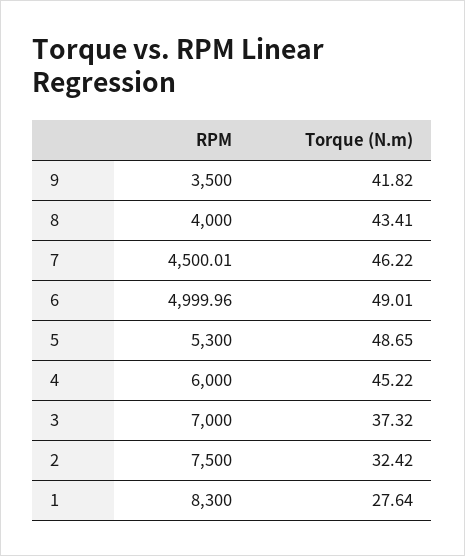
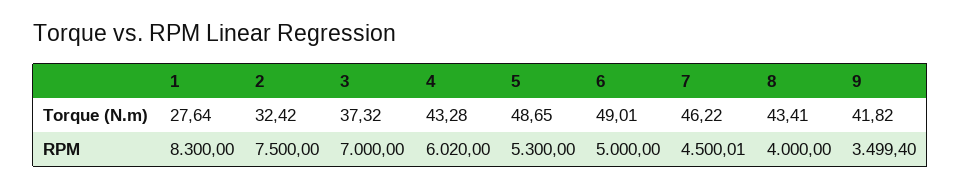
RPM, 9: 3500 -> 3499.4
RPM, 6: 4999.96 -> 5000
RPM, 4: 6000 -> 6020
Torque (N.m), 4: 45.22 -> 43.28

